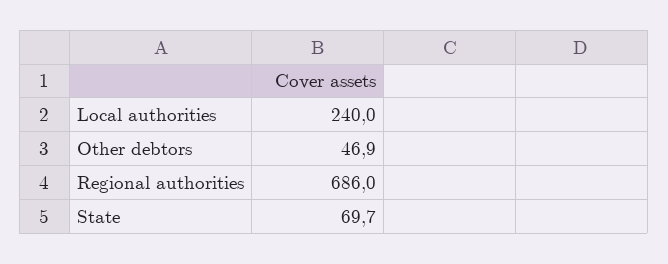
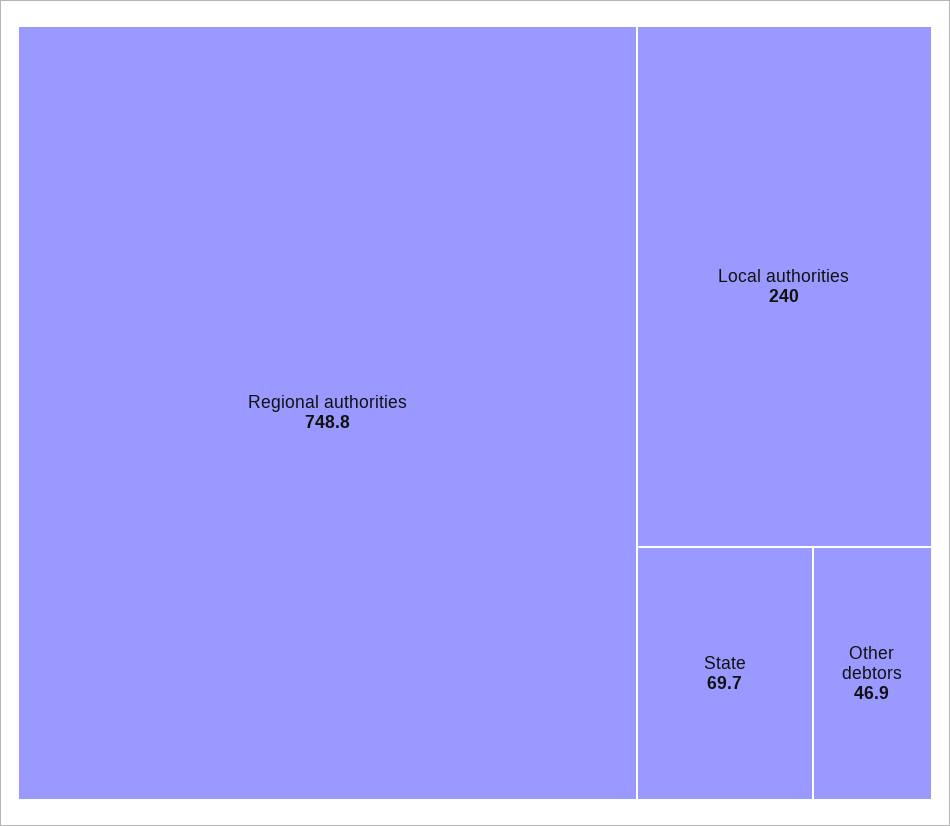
Regional authorities: 686 -> 748.8

